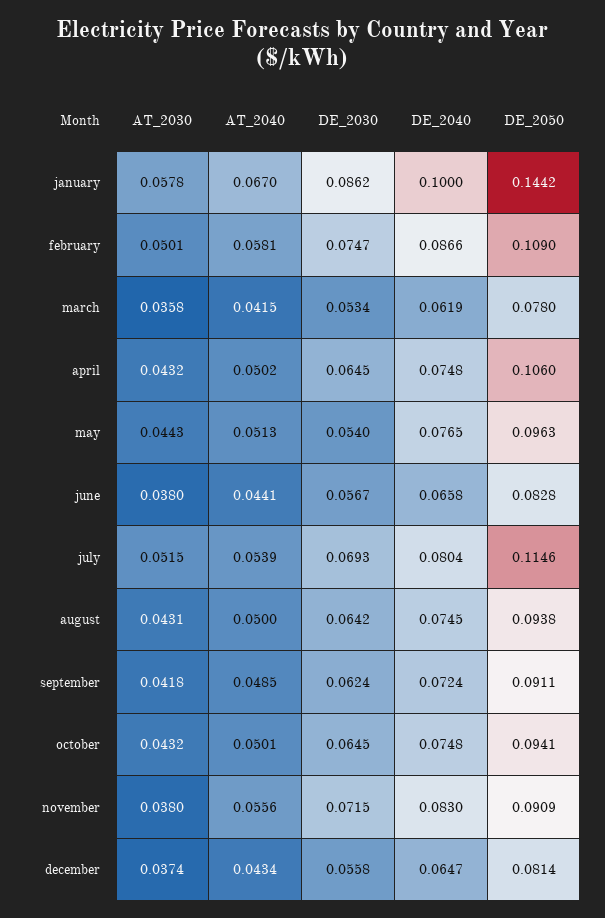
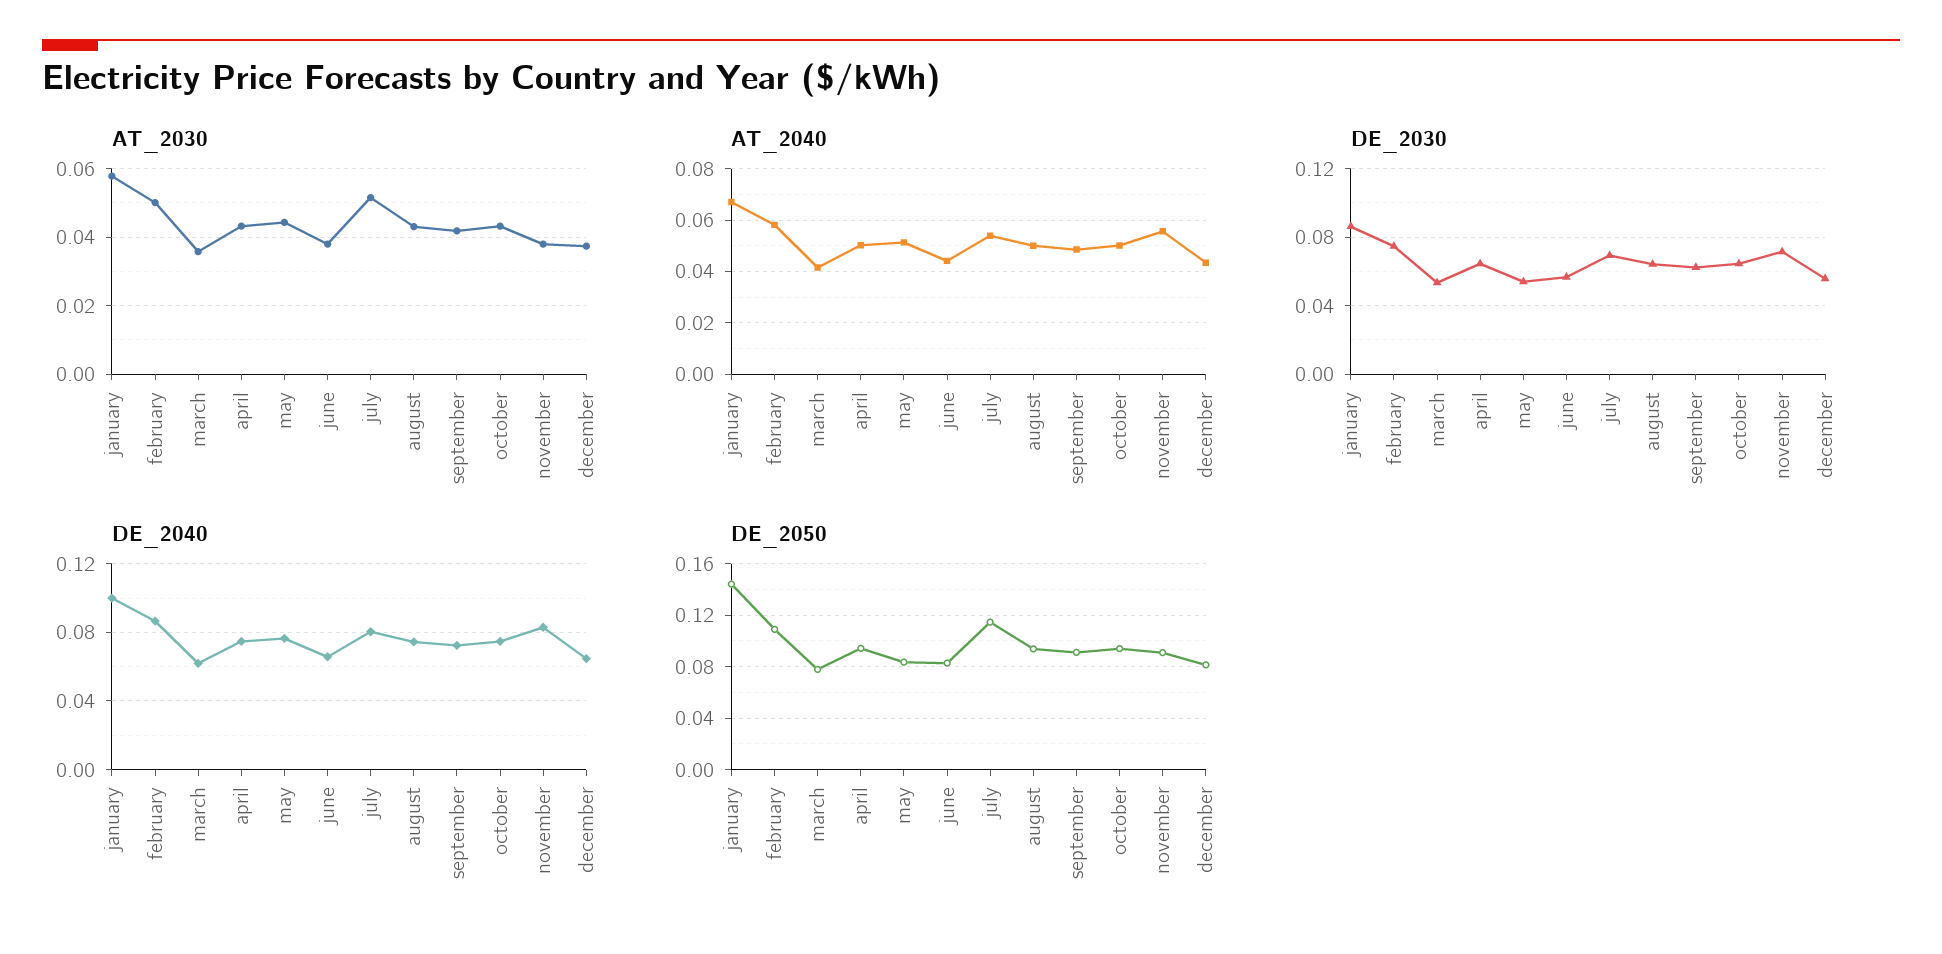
DE_2050, april: 0.106 -> 0.095
DE_2050, may: 0.0963 -> 0.085

